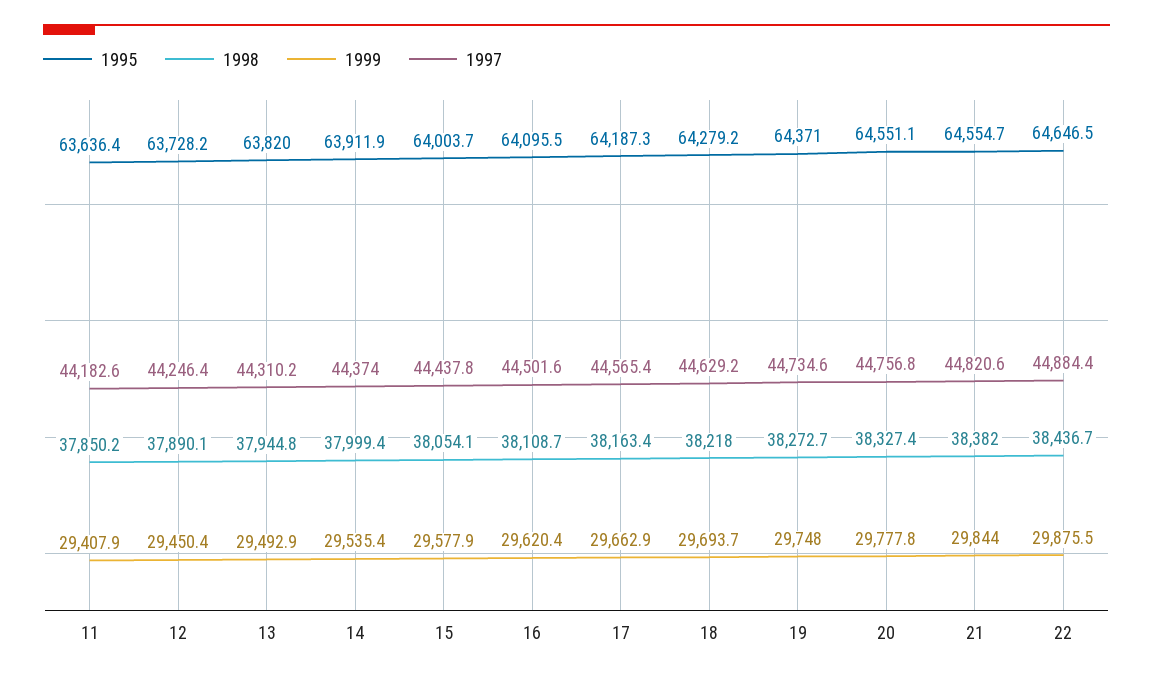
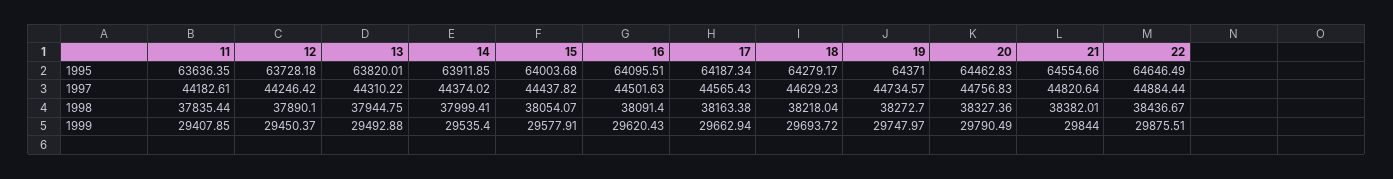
1998, 11: 37850.2 -> 37835.44
1998, 16: 38108.7 -> 38091.4
1995, 20: 64551.1 -> 64462.83
1999, 20: 29777.8 -> 29790.49

